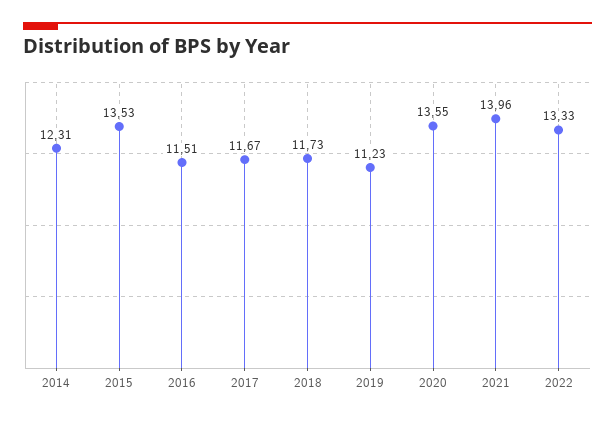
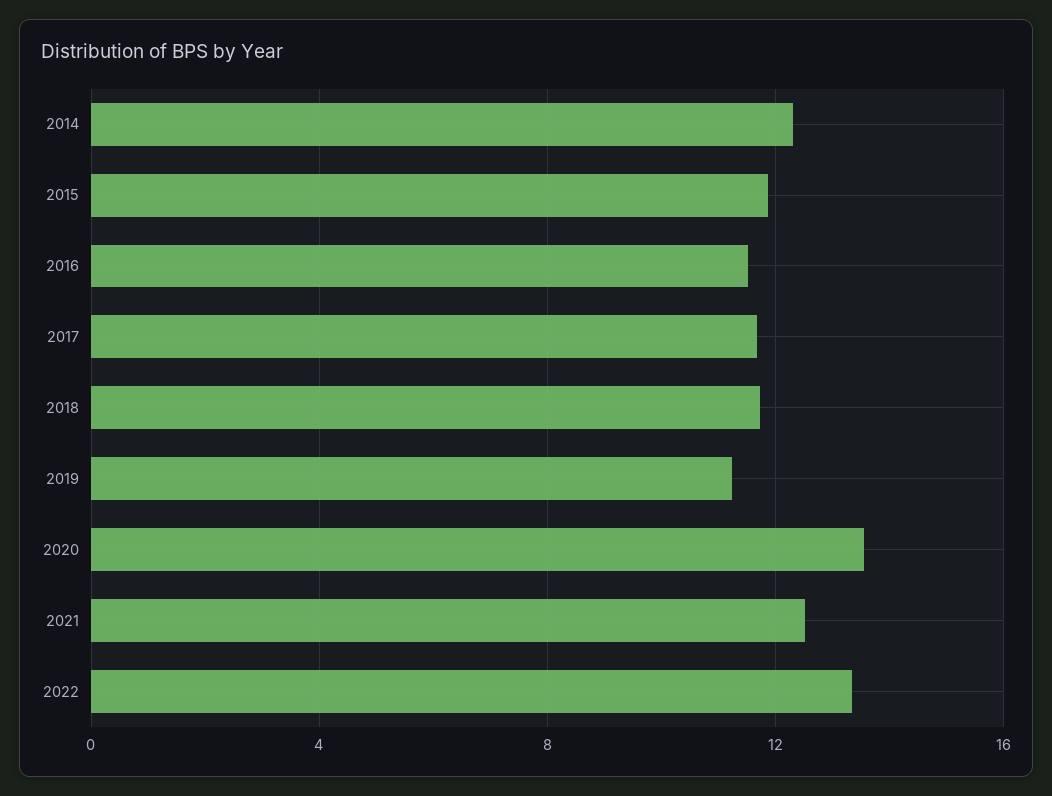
2015: 13.53 -> 12
2021: 13.96 -> 12.5

